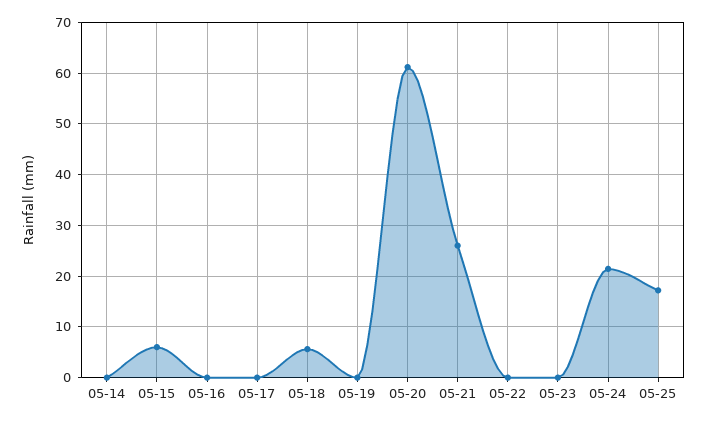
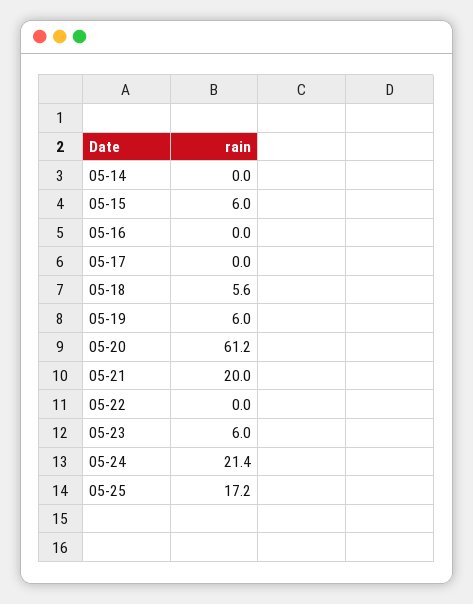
05-19: 0 -> 6
05-21: 26 -> 20
05-23: 0 -> 6

